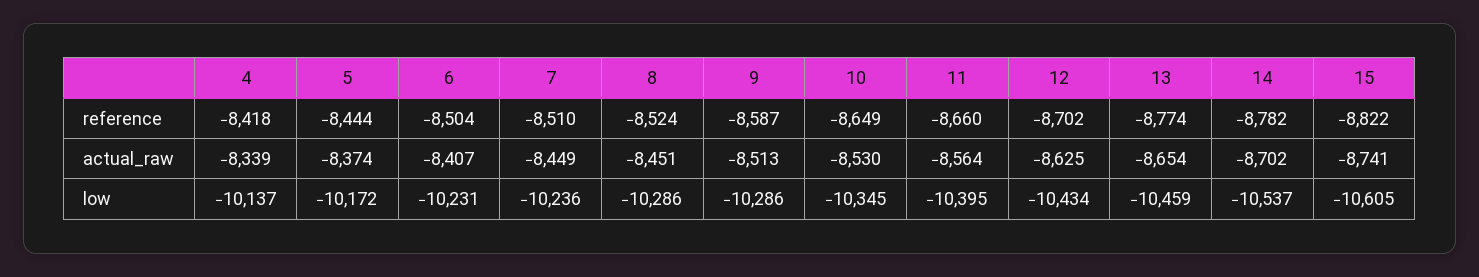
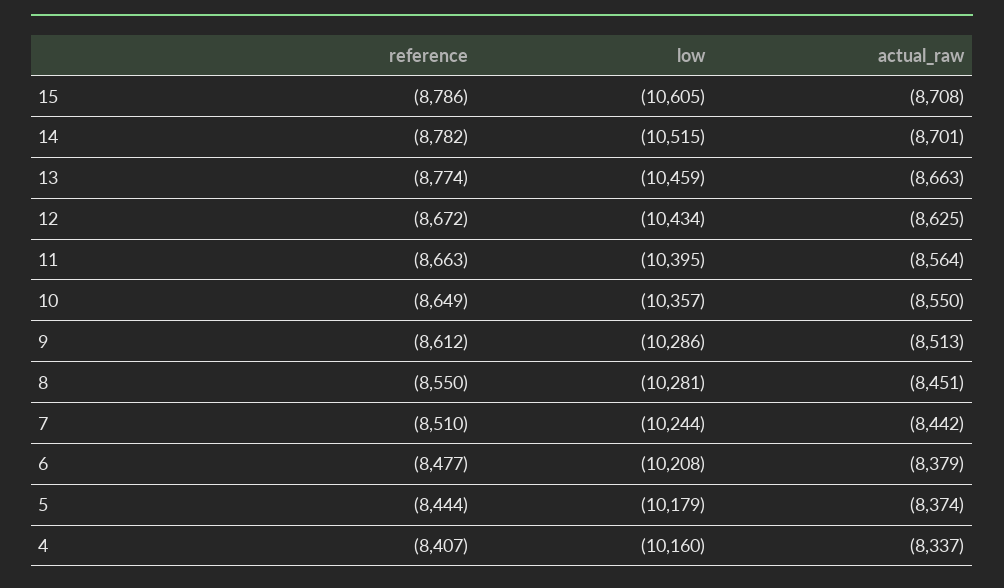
4, reference: -8418 -> -8407
6, reference: -8504 -> -8477
8, reference: -8524 -> -8550
9, reference: -8587 -> -8612
11, reference: -8660 -> -8663
12, reference: -8702 -> -8672
15, reference: -8822 -> -8786
4, actual_raw: -8339 -> -8337
6, actual_raw: -8407 -> -8379
7, actual_raw: -8449 -> -8442
10, actual_raw: -8530 -> -8550
13, actual_raw: -8654 -> -8663
14, actual_raw: -8702 -> -8701
15, actual_raw: -8741 -> -8708
4, low: -10137 -> -10160
5, low: -10172 -> -10179
6, low: -10231 -> -10208
7, low: -10236 -> -10244
8, low: -10286 -> -10281
10, low: -10345 -> -10357
14, low: -10537 -> -10515

